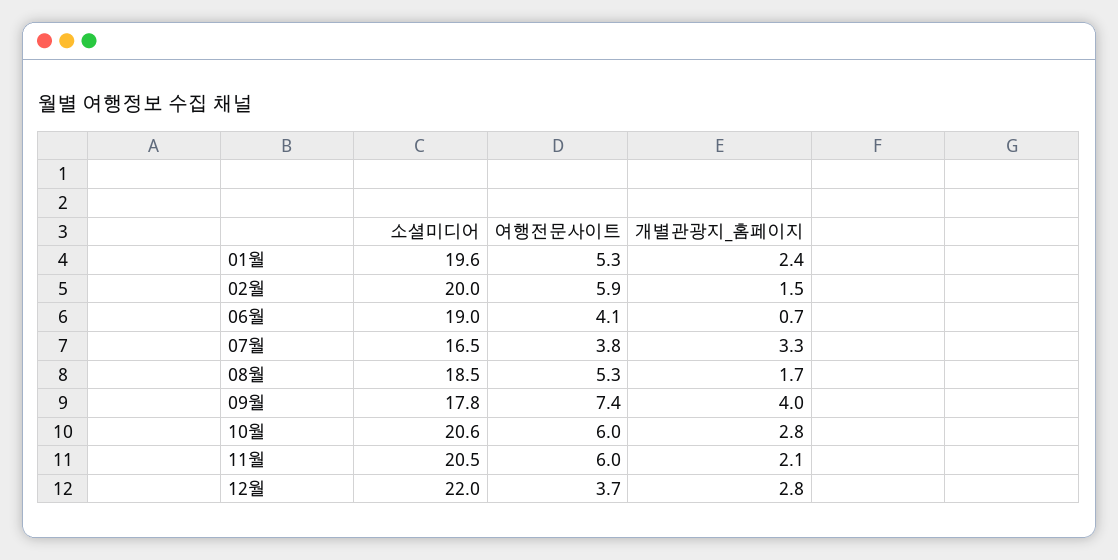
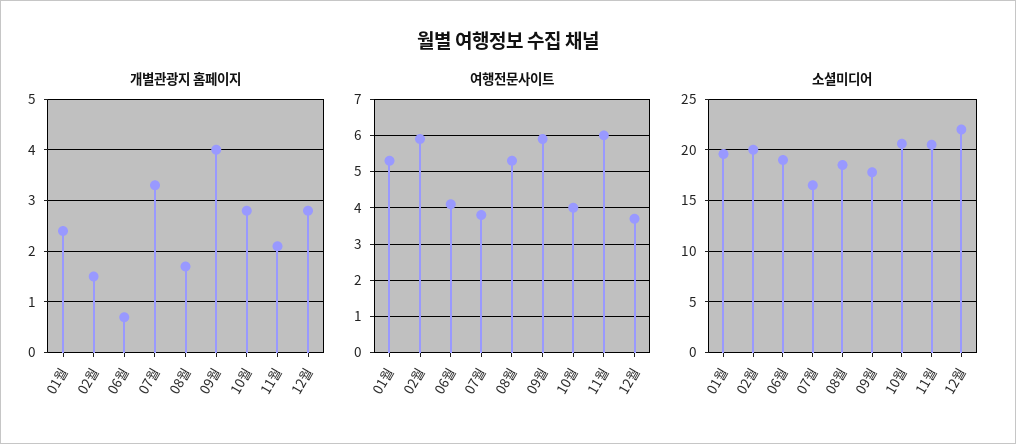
여행전문사이트, 09월: 7.4 -> 6
여행전문사이트, 10월: 6 -> 4

